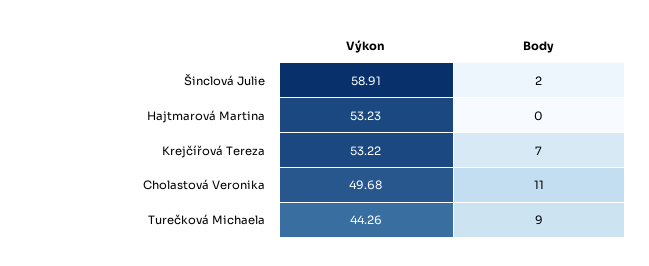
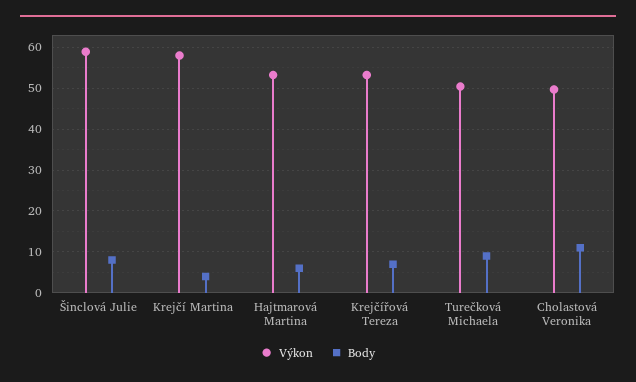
Body, Šinclová Julie: 2 -> 8
Body, Hajtmarová Martina: 0 -> 6
Výkon, Turečková Michaela: 44.26 -> 50
Výkon, Krejčí Martina: none -> 58
Body, Krejčí Martina: none -> 4

